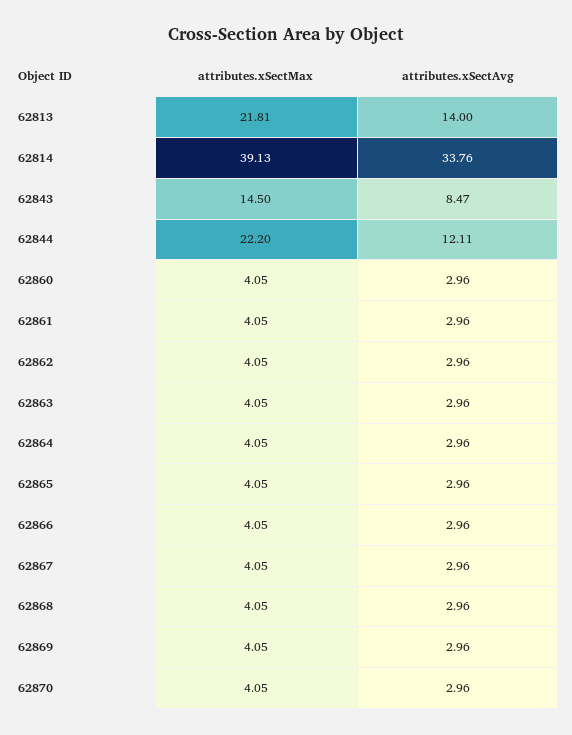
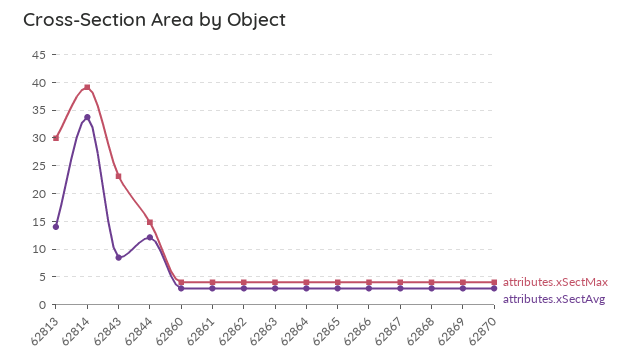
attributes.xSectMax, 62813: 21.81 -> 30
attributes.xSectMax, 62843: 14.5 -> 22.5
attributes.xSectMax, 62844: 22.2 -> 15

